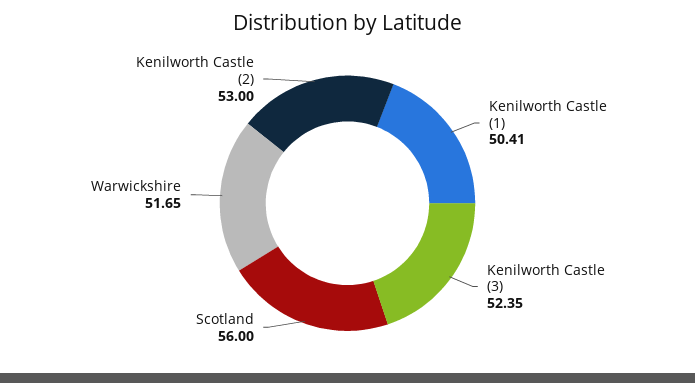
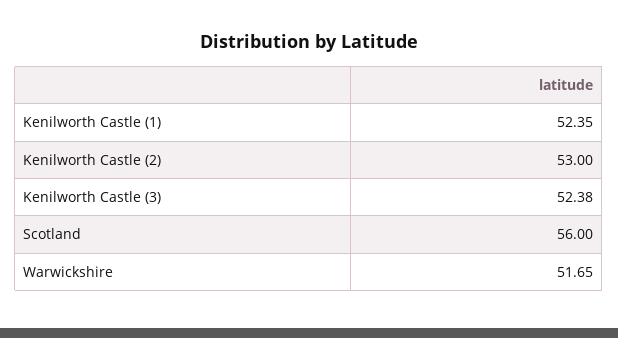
Kenilworth Castle (1): 50.41 -> 52.35
Kenilworth Castle (3): 52.35 -> 52.38

